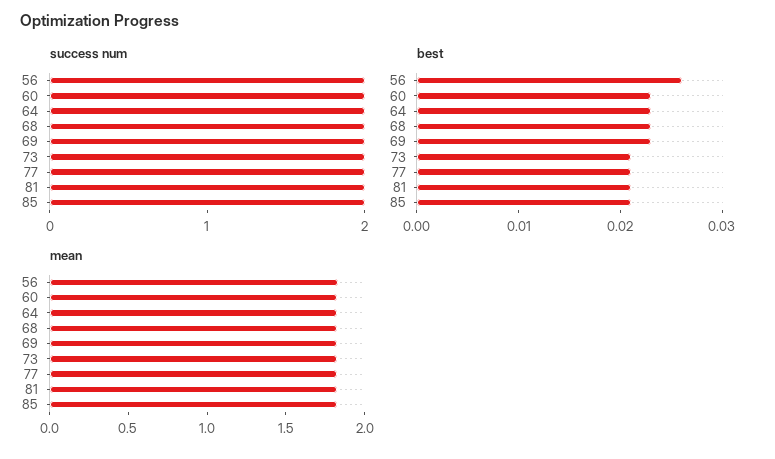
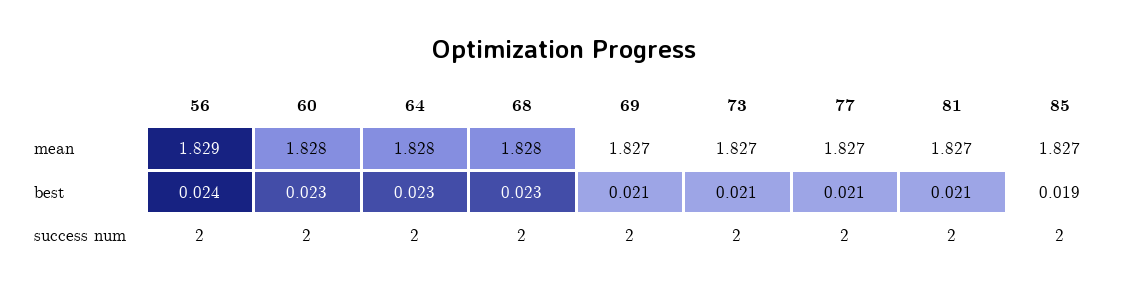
best, 56: 0.026 -> 0.024
best, 69: 0.023 -> 0.021
best, 85: 0.021 -> 0.019

